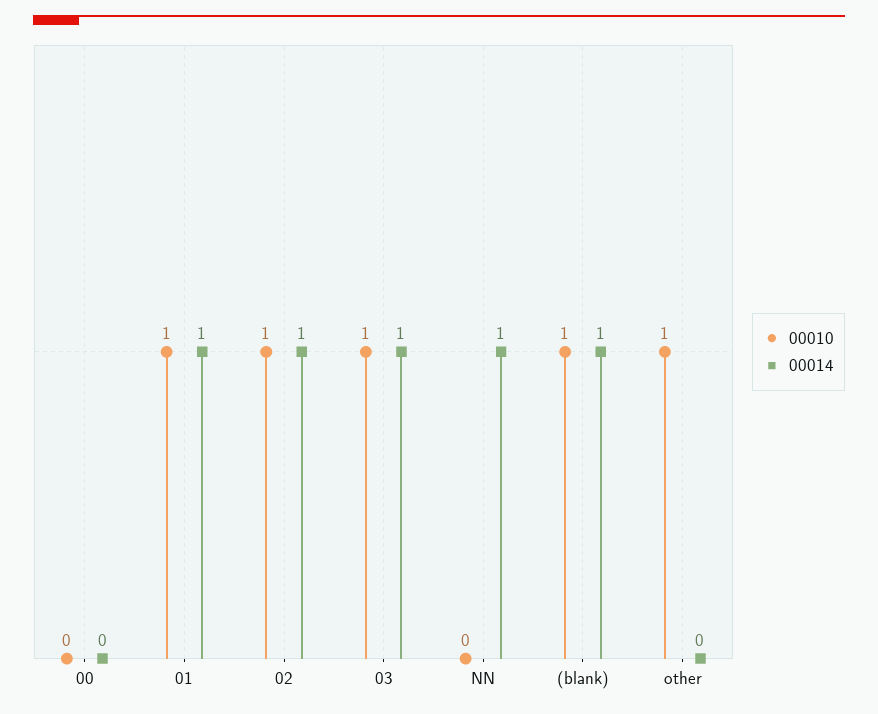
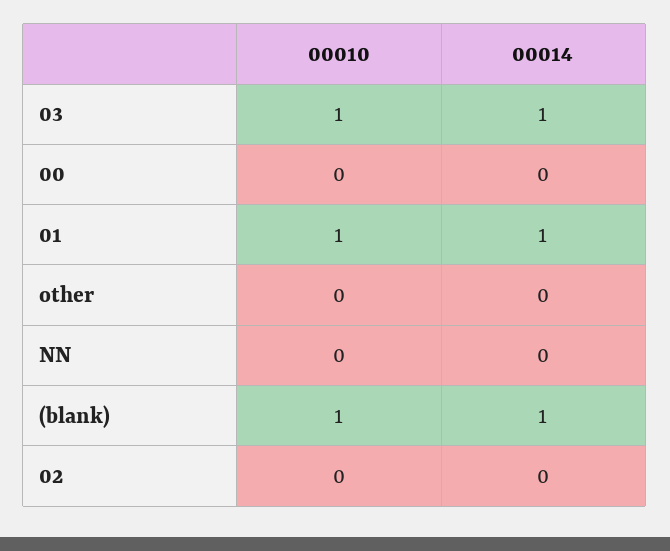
00010, 02: 1 -> 0
00014, 02: 1 -> 0
00014, NN: 1 -> 0
00010, other: 1 -> 0

